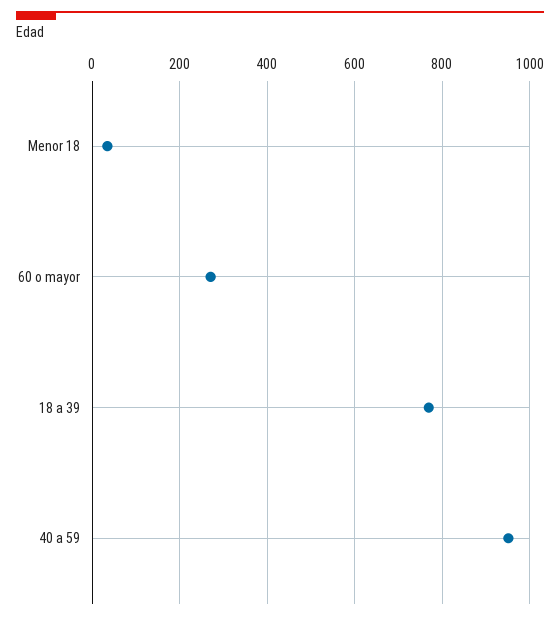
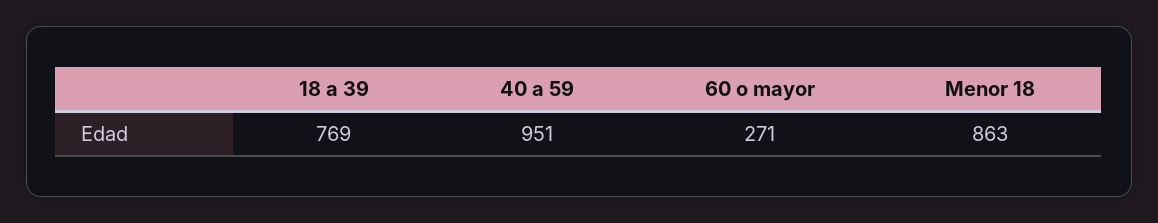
Menor 18: 40 -> 863

